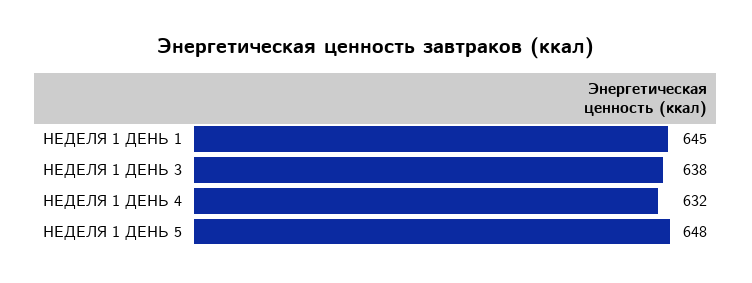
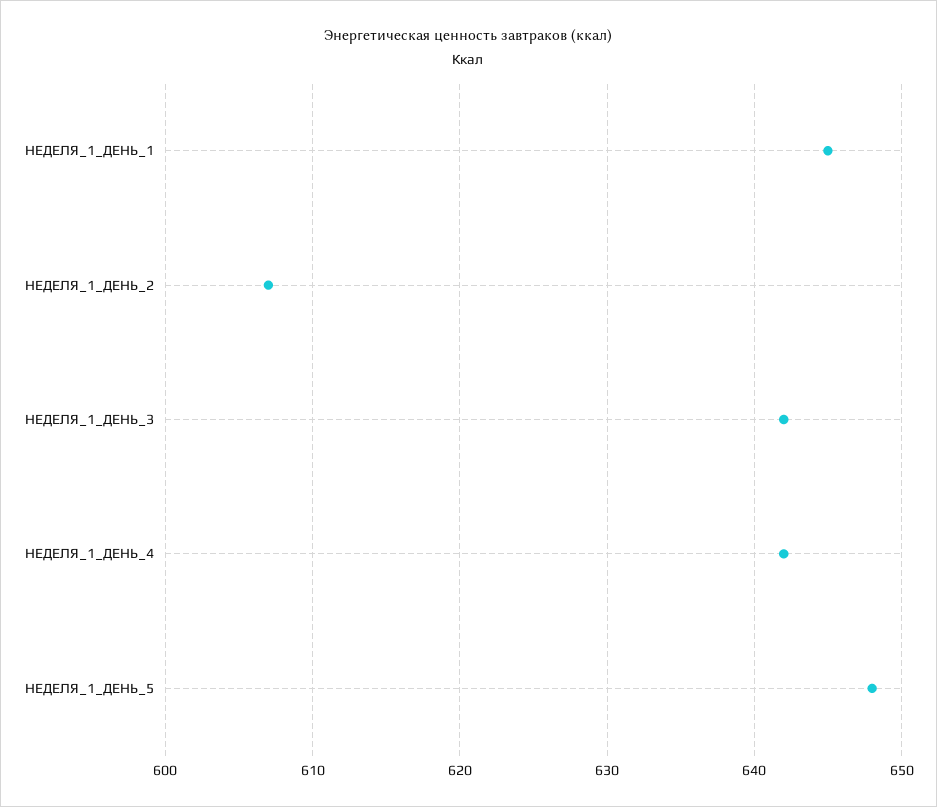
НЕДЕЛЯ 1 ДЕНЬ 3: 638 -> 642
НЕДЕЛЯ 1 ДЕНЬ 4: 632 -> 642
НЕДЕЛЯ_1_ДЕНЬ_2: none -> 607

